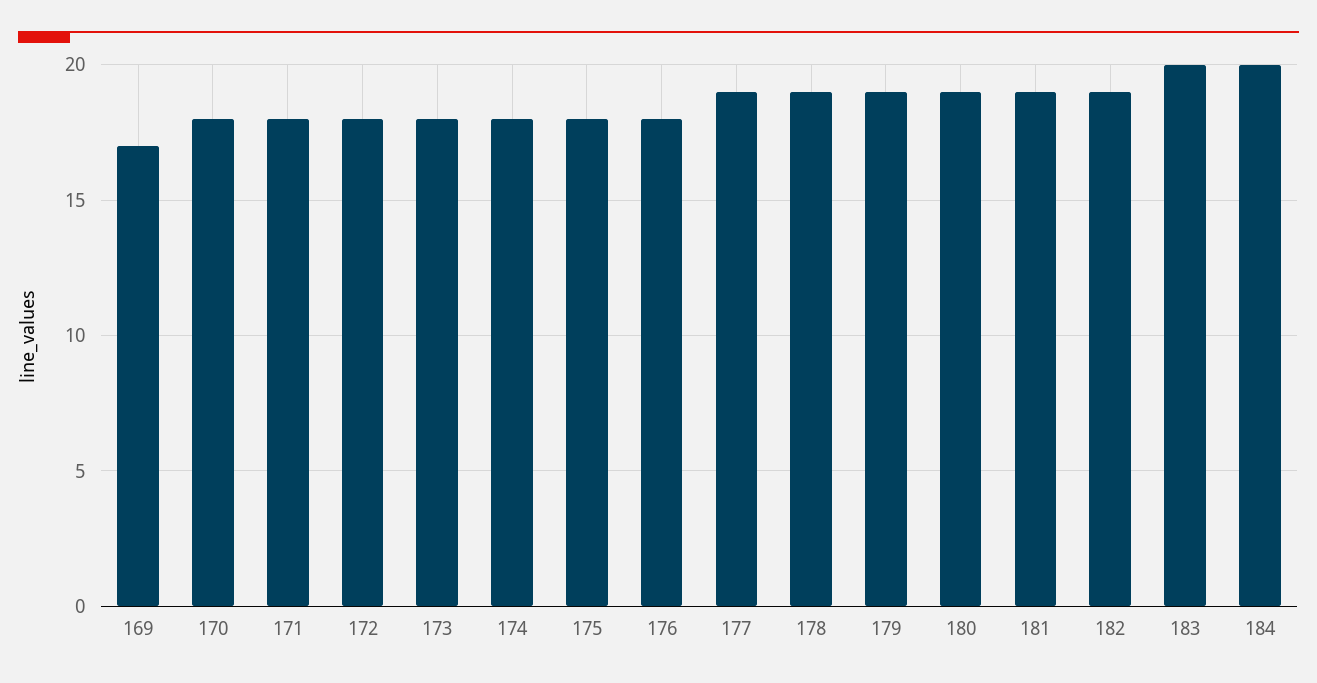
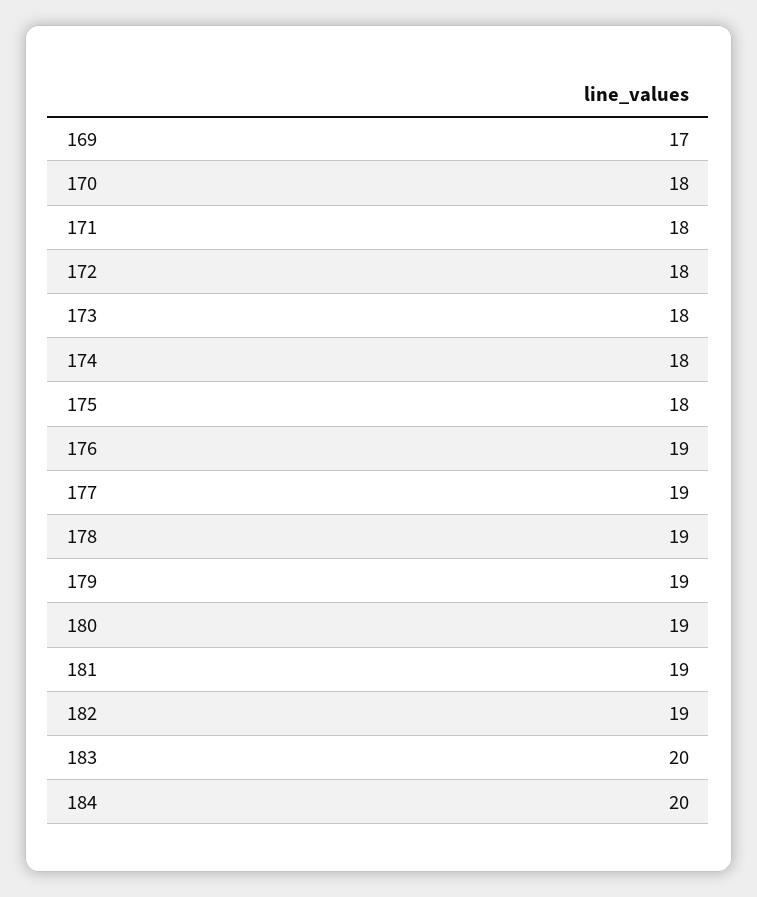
176: 18 -> 19

